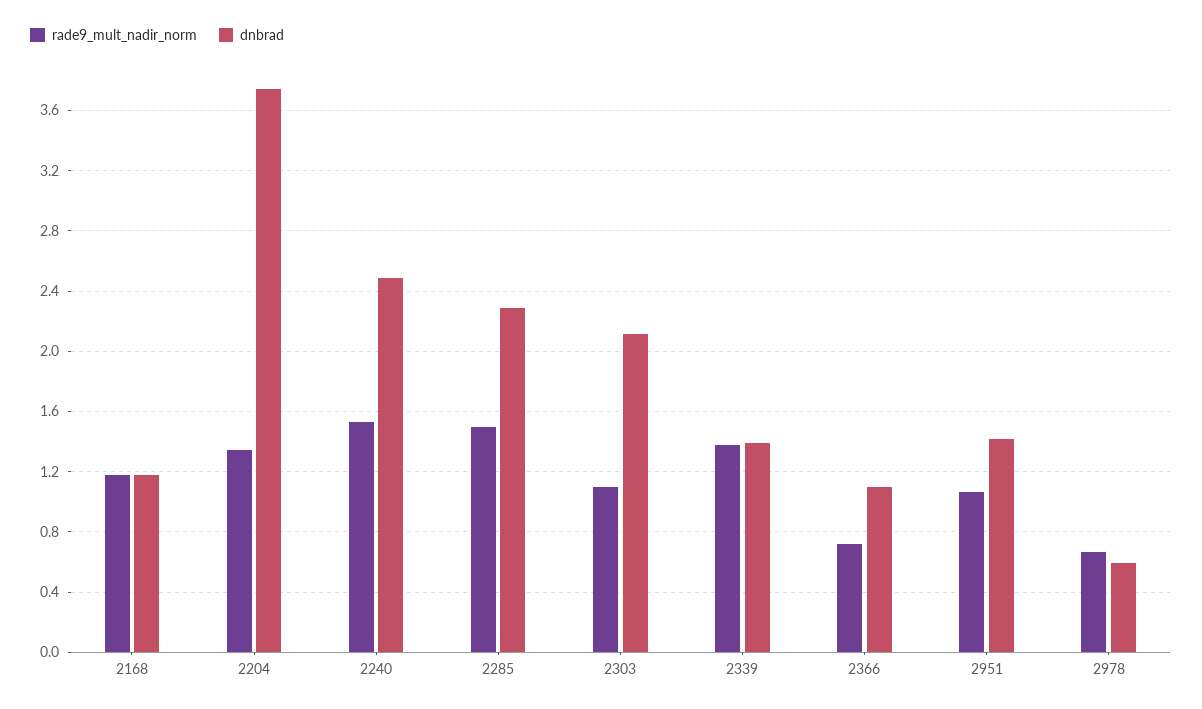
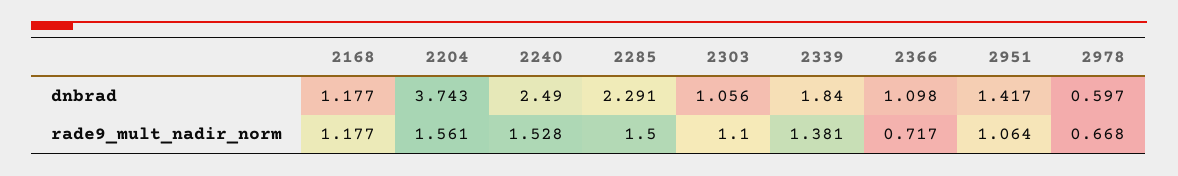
rade9_mult_nadir_norm, 2204: 1.35 -> 1.561
dnbrad, 2303: 2.1 -> 1.056
dnbrad, 2339: 1.4 -> 1.84

